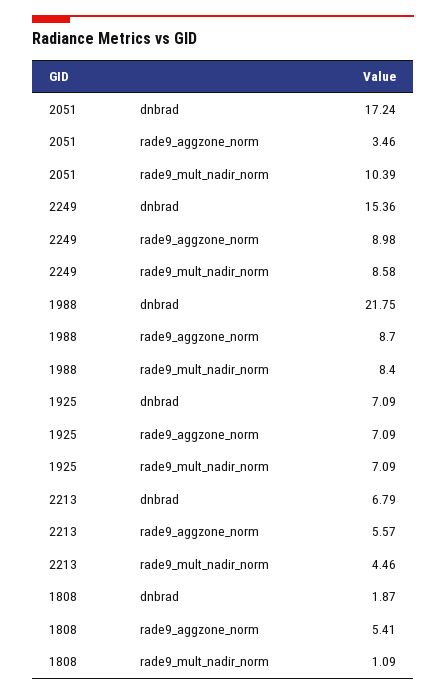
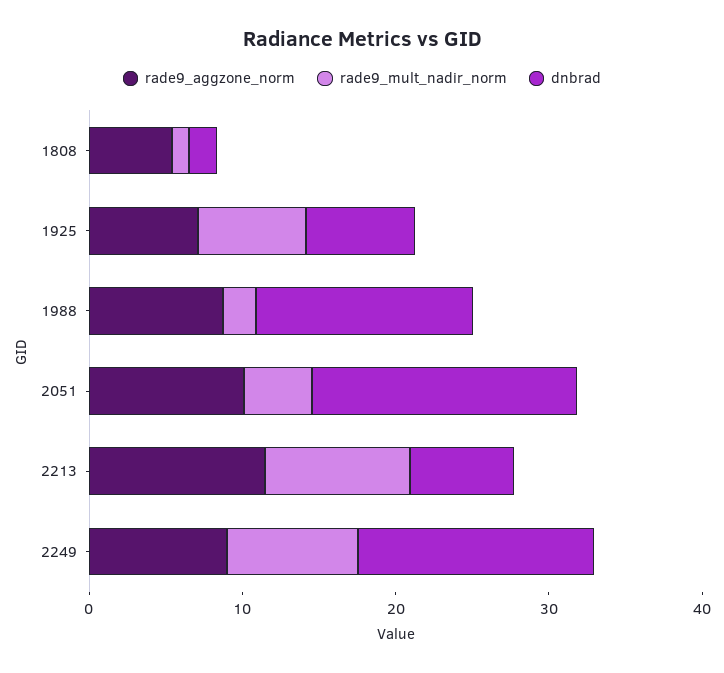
rade9_aggzone_norm, 2051: 3.46 -> 10
rade9_mult_nadir_norm, 2051: 10.39 -> 4
dnbrad, 1988: 21.75 -> 14
rade9_mult_nadir_norm, 1988: 8.4 -> 2
rade9_aggzone_norm, 2213: 5.57 -> 12
rade9_mult_nadir_norm, 2213: 4.46 -> 10

